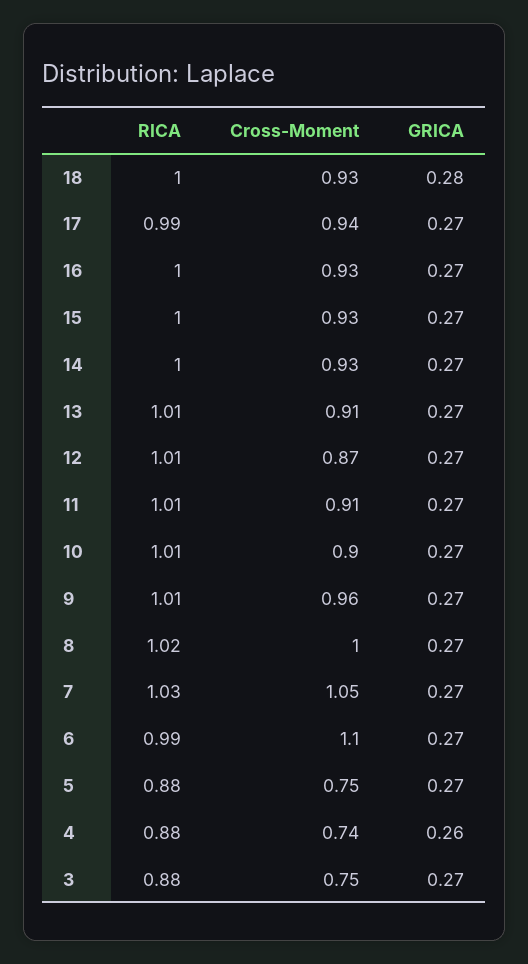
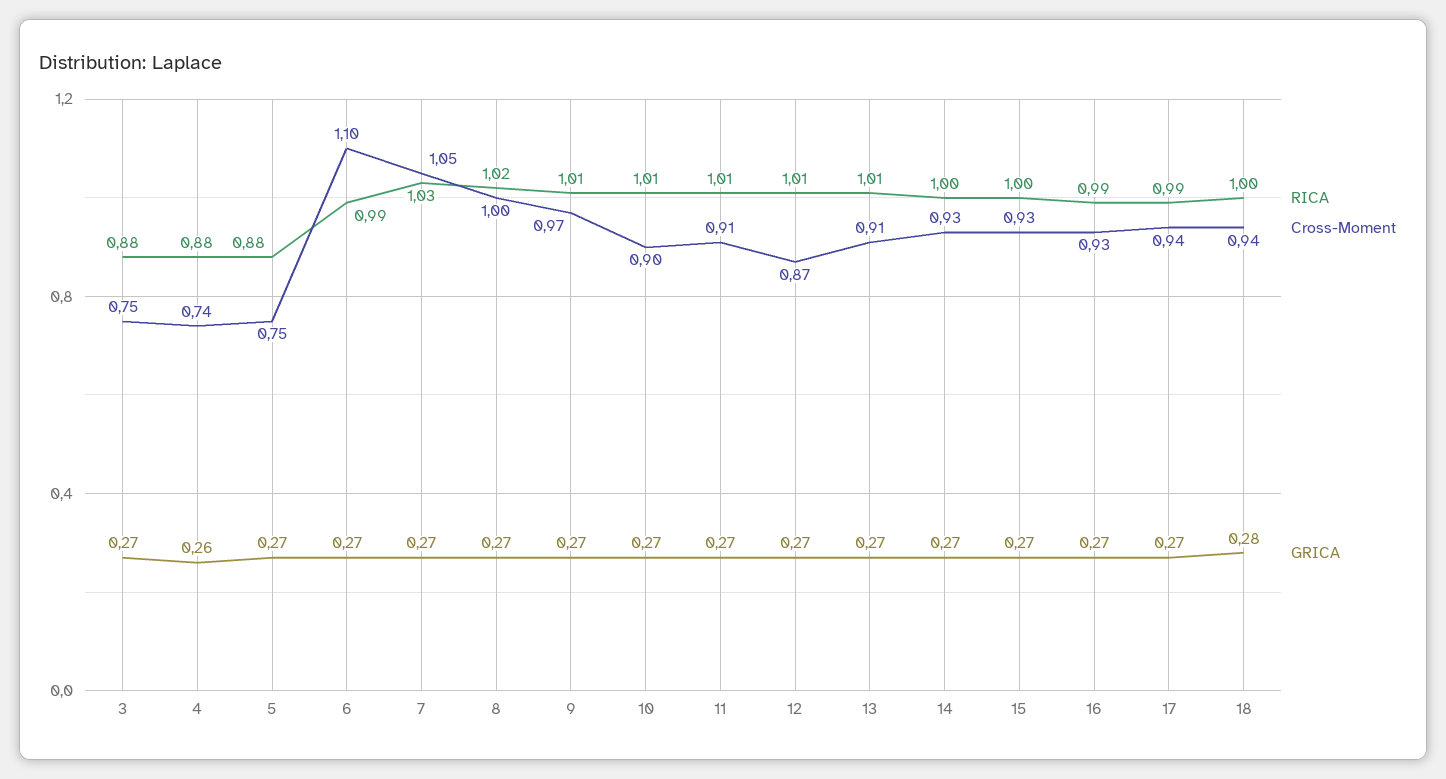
Cross-Moment, 18: 0.93 -> 0.94
RICA, 16: 1 -> 0.99
Cross-Moment, 9: 0.96 -> 0.97

